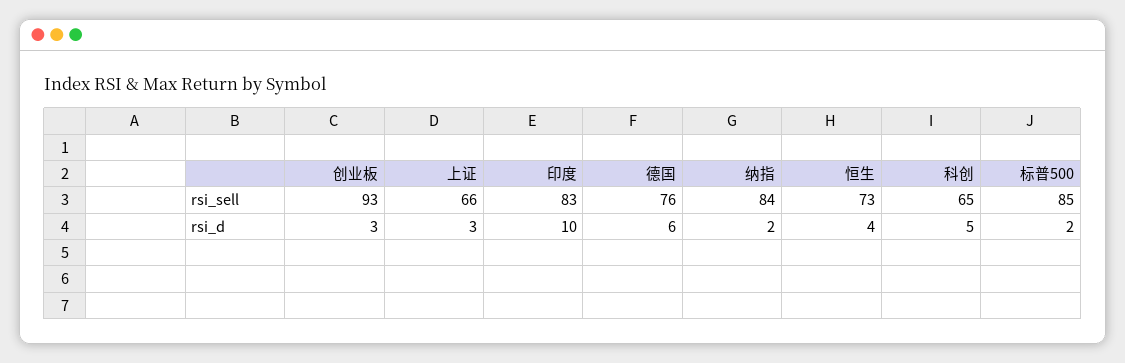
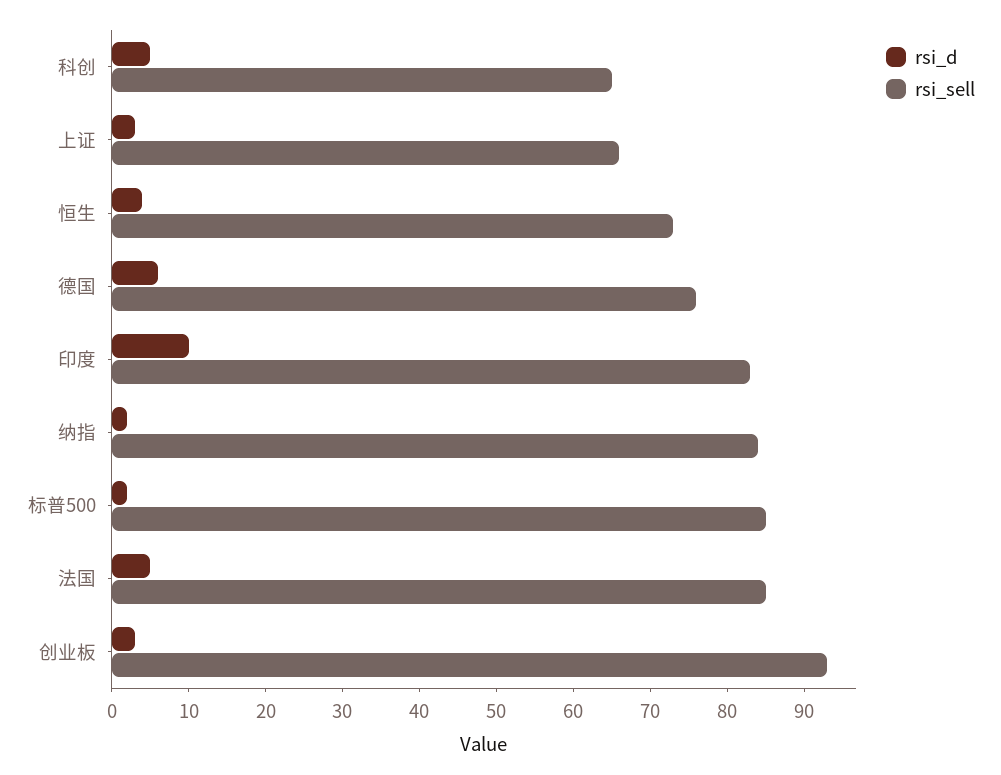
rsi_d, 法国: none -> 5
rsi_sell, 法国: none -> 85

